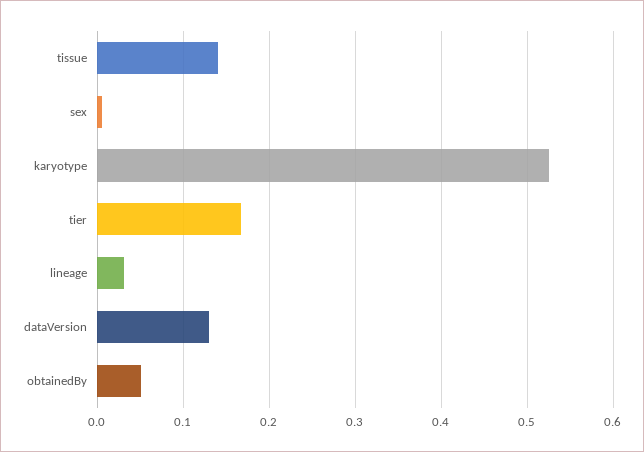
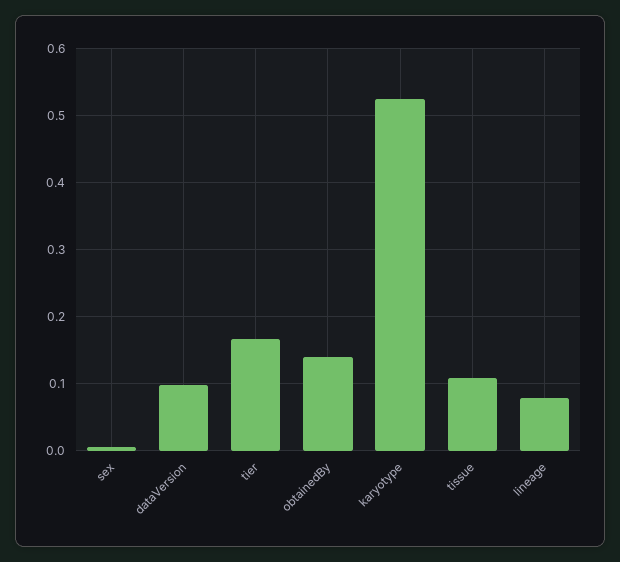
tissue: 0.14 -> 0.11
lineage: 0.03 -> 0.08
dataVersion: 0.13 -> 0.1
obtainedBy: 0.05 -> 0.14

